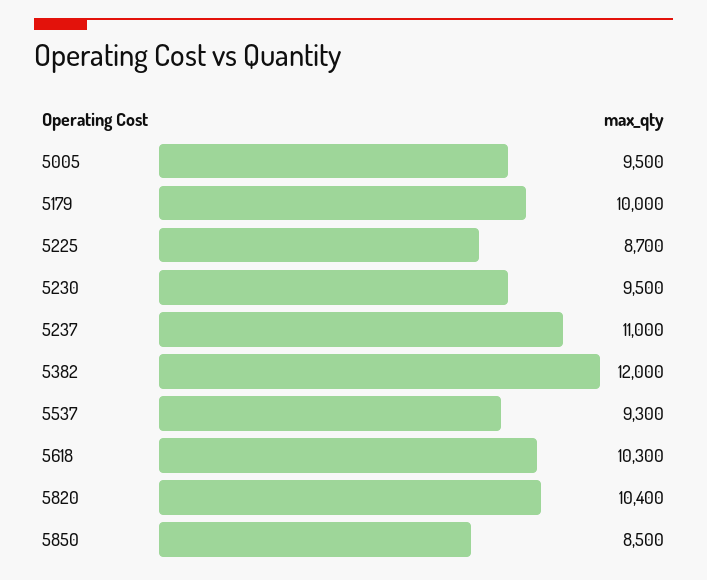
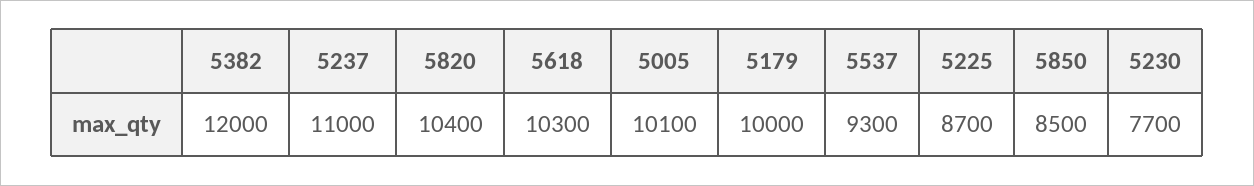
5005: 9500 -> 10100
5230: 9500 -> 7700

